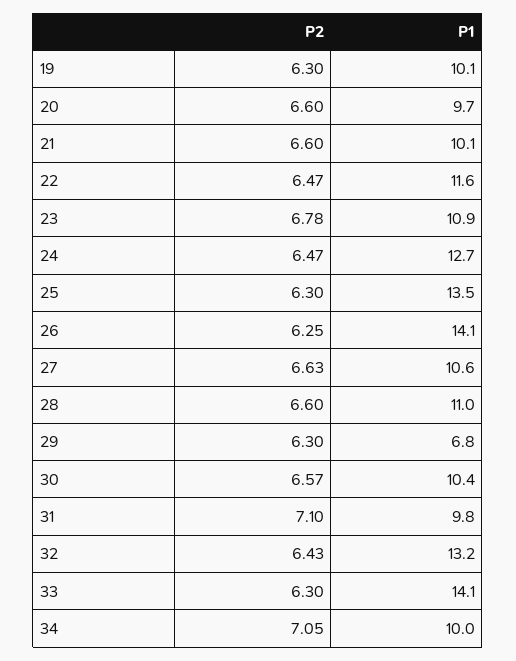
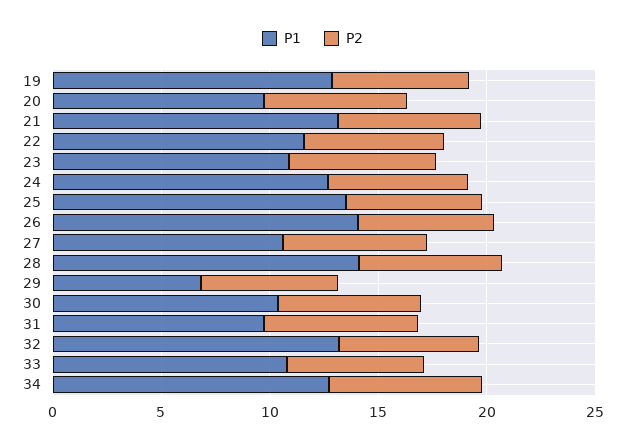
P1, 19: 10.1 -> 13
P1, 21: 10.1 -> 13
P1, 28: 11 -> 14
P1, 33: 14.1 -> 11
P1, 34: 10 -> 13

